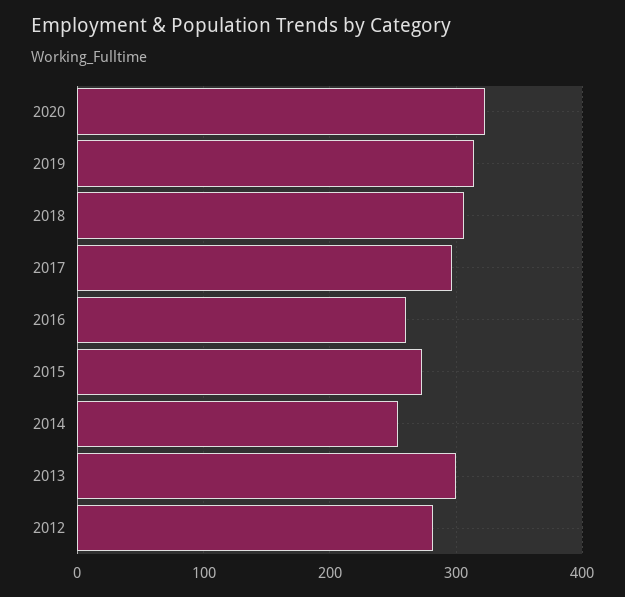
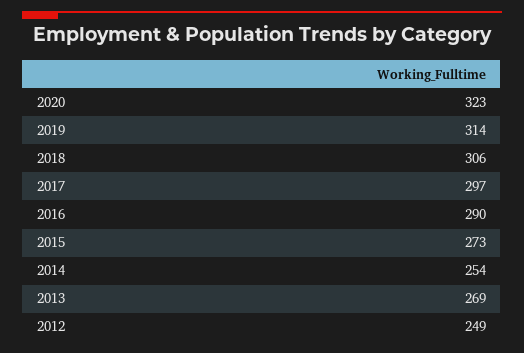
2016: 260 -> 290
2013: 300 -> 269
2012: 280 -> 249

